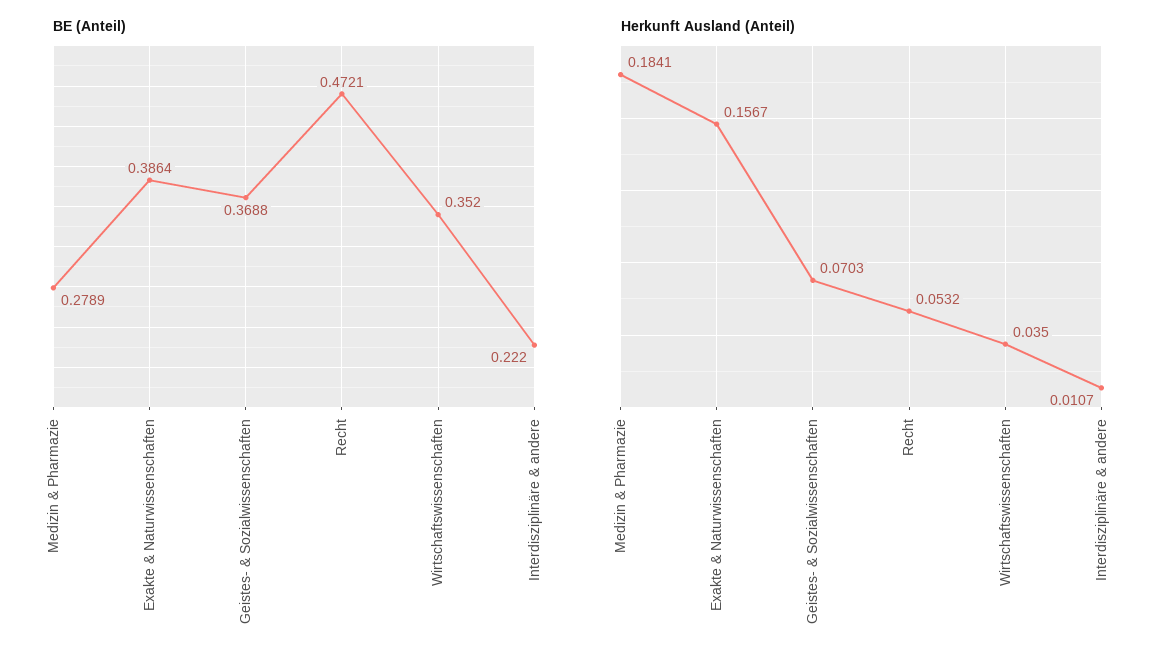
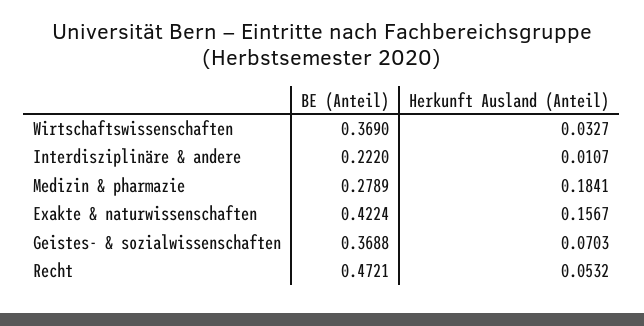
BE (Anteil), Exakte & Naturwissenschaften: 0.3864 -> 0.4224
BE (Anteil), Wirtschaftswissenschaften: 0.352 -> 0.369
Herkunft Ausland (Anteil), Wirtschaftswissenschaften: 0.035 -> 0.0327

